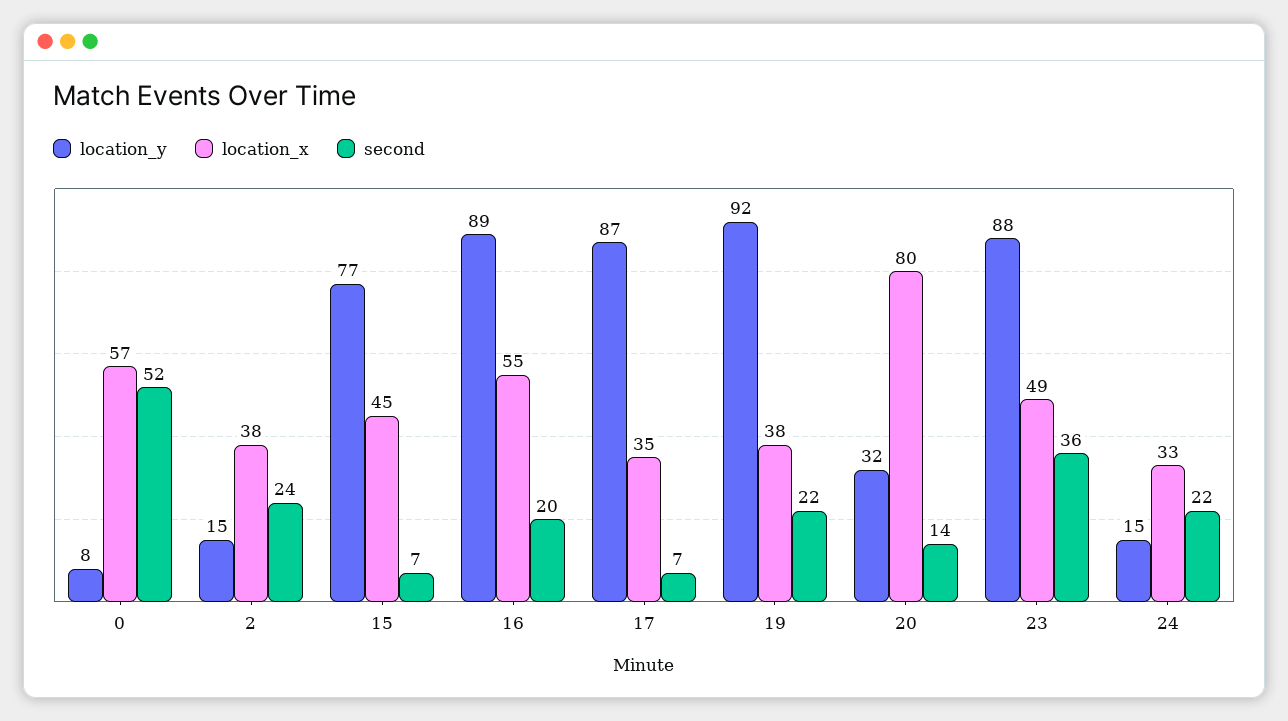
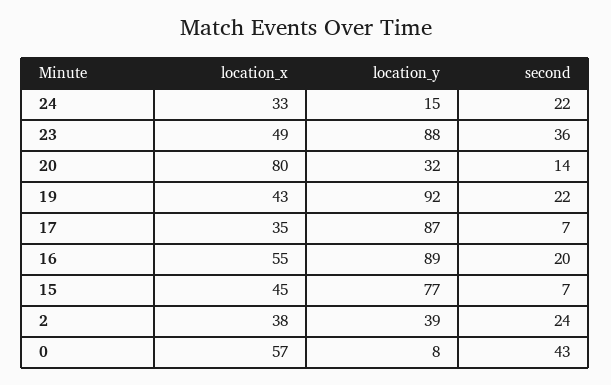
second, 0: 52 -> 43
location_y, 2: 15 -> 39
location_x, 19: 38 -> 43

